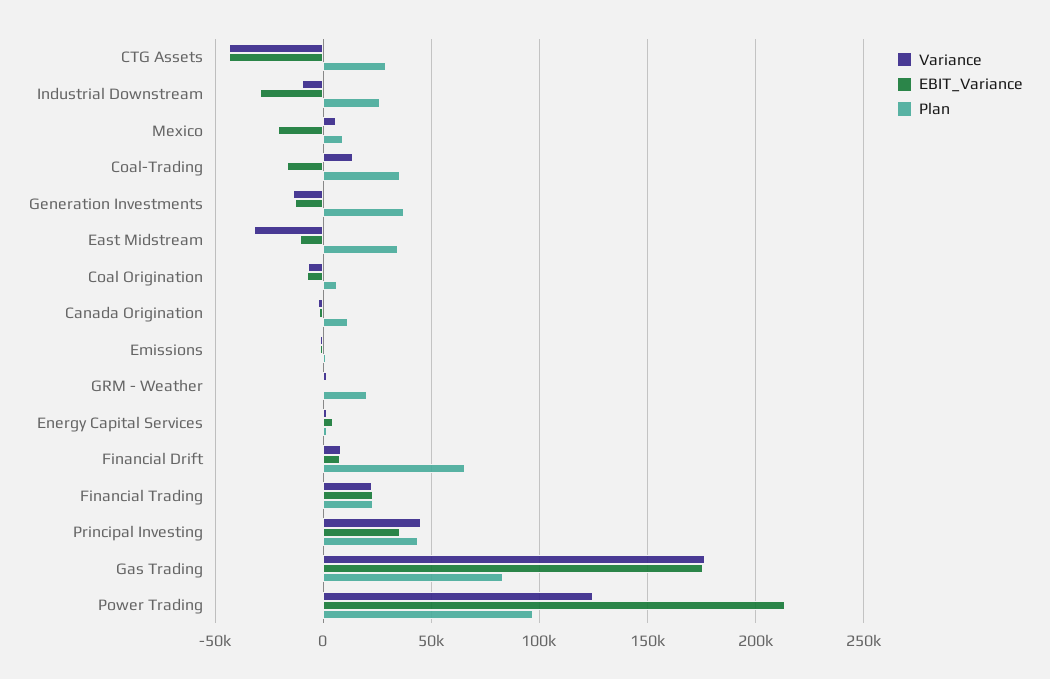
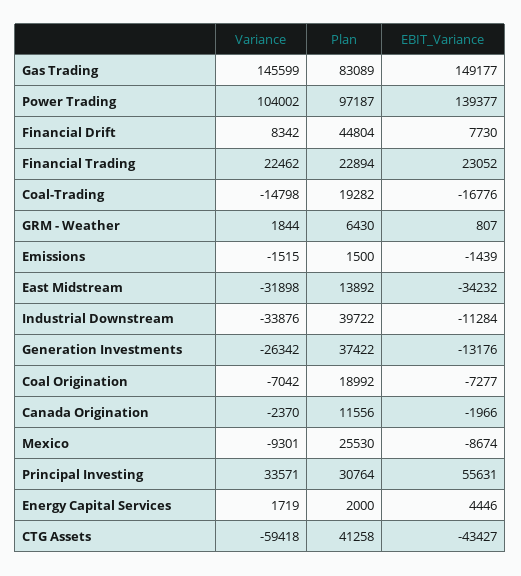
Variance, CTG Assets: -45000 -> -59418
Plan, CTG Assets: 30000 -> 41258
Variance, Industrial Downstream: -10000 -> -33876
EBIT_Variance, Industrial Downstream: -30000 -> -11284
Plan, Industrial Downstream: 25000 -> 39722
Variance, Mexico: 5000 -> -9301
EBIT_Variance, Mexico: -20000 -> -8674
Plan, Mexico: 10000 -> 25530
Variance, Coal-Trading: 15000 -> -14798
Plan, Coal-Trading: 35000 -> 19282
Variance, Generation Investments: -15000 -> -26342
EBIT_Variance, East Midstream: -10000 -> -34232
Plan, East Midstream: 35000 -> 13892
Plan, Coal Origination: 5000 -> 18992
Plan, GRM - Weather: 20000 -> 6430
Plan, Financial Drift: 65000 -> 44804
Variance, Principal Investing: 45000 -> 33571
EBIT_Variance, Principal Investing: 35000 -> 55631
Plan, Principal Investing: 45000 -> 30764
Variance, Gas Trading: 175000 -> 145599
EBIT_Variance, Gas Trading: 175000 -> 149177
Variance, Power Trading: 125000 -> 104002
EBIT_Variance, Power Trading: 215000 -> 139377

